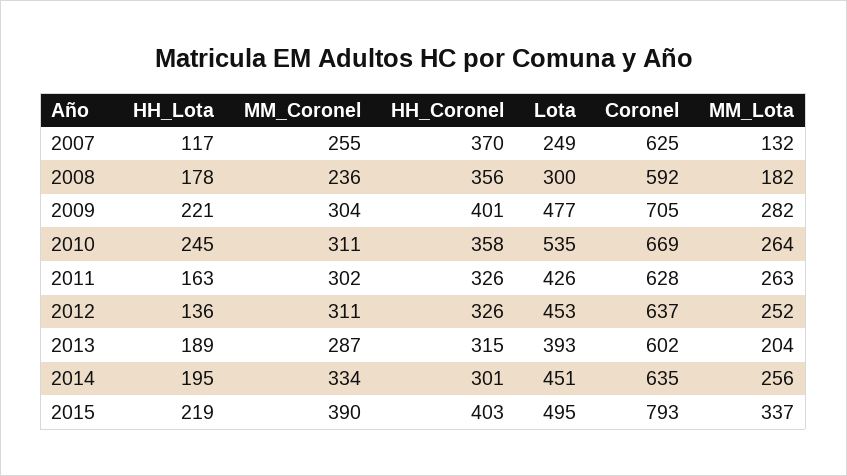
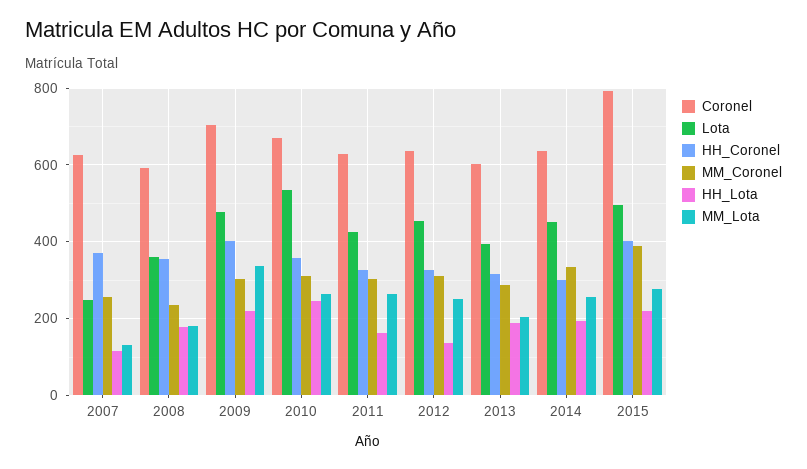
Lota, 2008: 300 -> 360
MM_Lota, 2009: 282 -> 340
MM_Lota, 2015: 337 -> 280

